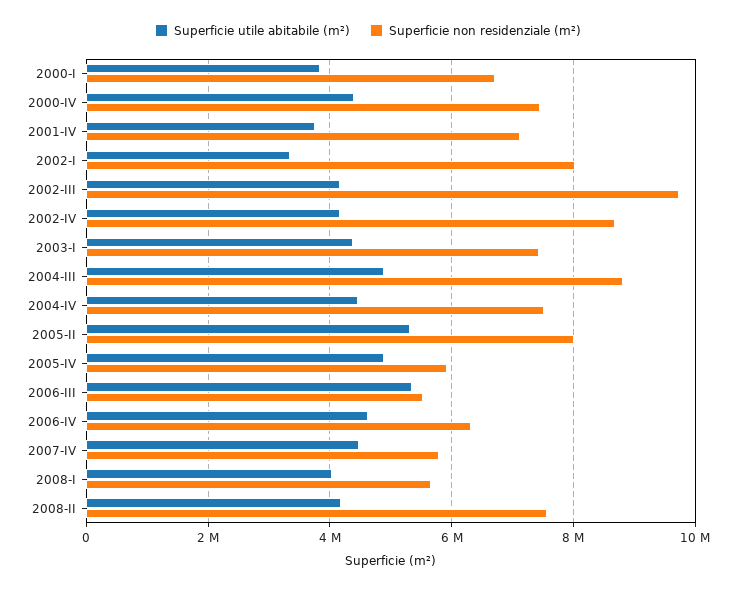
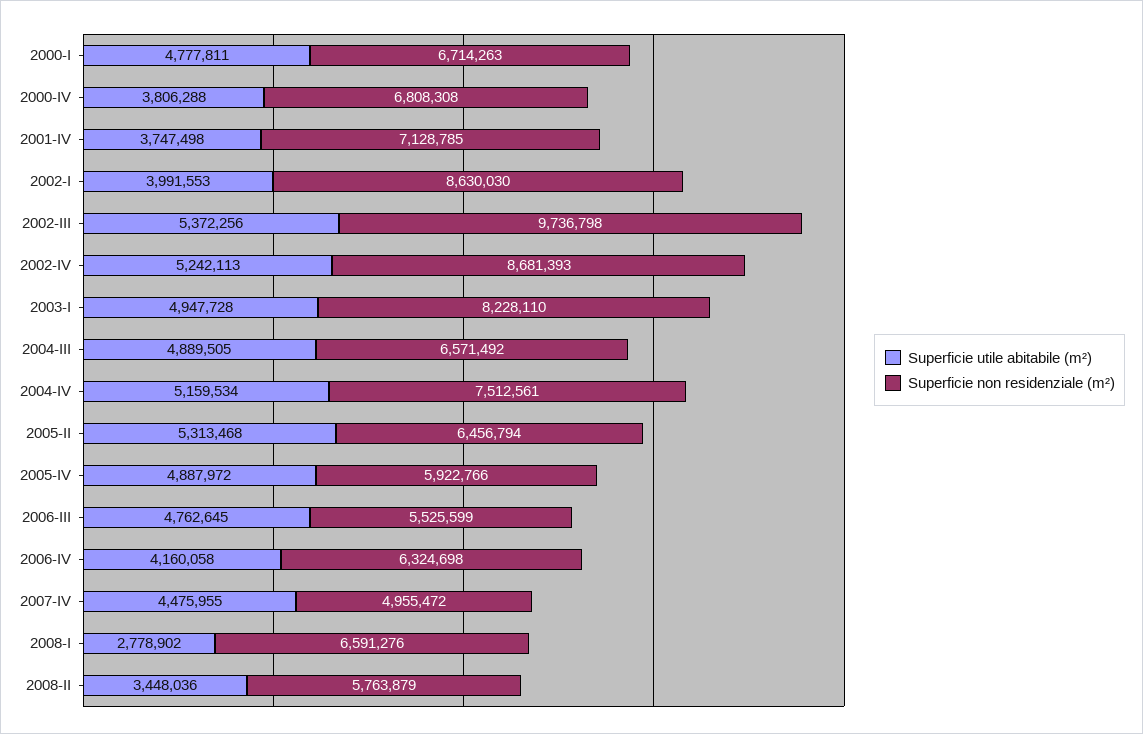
Superficie utile abitabile (m²), 2000-I: 3800000 -> 4777811
Superficie utile abitabile (m²), 2000-IV: 4400000 -> 3806288
Superficie non residenziale (m²), 2000-IV: 7400000 -> 6808308
Superficie utile abitabile (m²), 2002-I: 3400000 -> 3991553
Superficie non residenziale (m²), 2002-I: 8000000 -> 8630030
Superficie utile abitabile (m²), 2002-III: 4200000 -> 5372256
Superficie utile abitabile (m²), 2002-IV: 4200000 -> 5242113
Superficie utile abitabile (m²), 2003-I: 4400000 -> 4947728
Superficie non residenziale (m²), 2003-I: 7400000 -> 8228110
Superficie non residenziale (m²), 2004-III: 8800000 -> 6571492
Superficie utile abitabile (m²), 2004-IV: 4400000 -> 5159534
Superficie non residenziale (m²), 2005-II: 8000000 -> 6456794
Superficie utile abitabile (m²), 2006-III: 5400000 -> 4762645
Superficie utile abitabile (m²), 2006-IV: 4600000 -> 4160058
Superficie non residenziale (m²), 2007-IV: 5800000 -> 4955472
Superficie utile abitabile (m²), 2008-I: 4000000 -> 2778902
Superficie non residenziale (m²), 2008-I: 5600000 -> 6591276
Superficie utile abitabile (m²), 2008-II: 4200000 -> 3448036
Superficie non residenziale (m²), 2008-II: 7600000 -> 5763879

